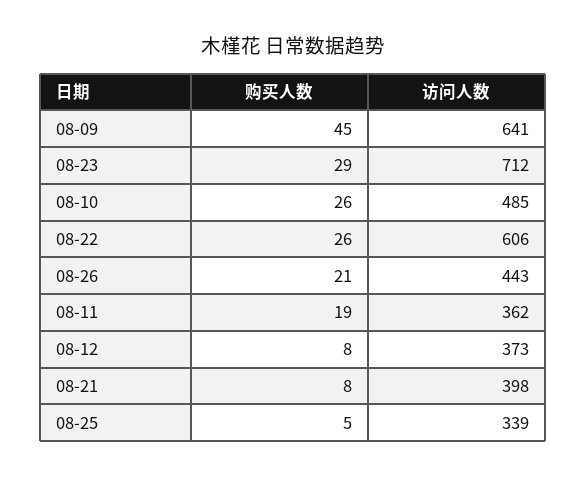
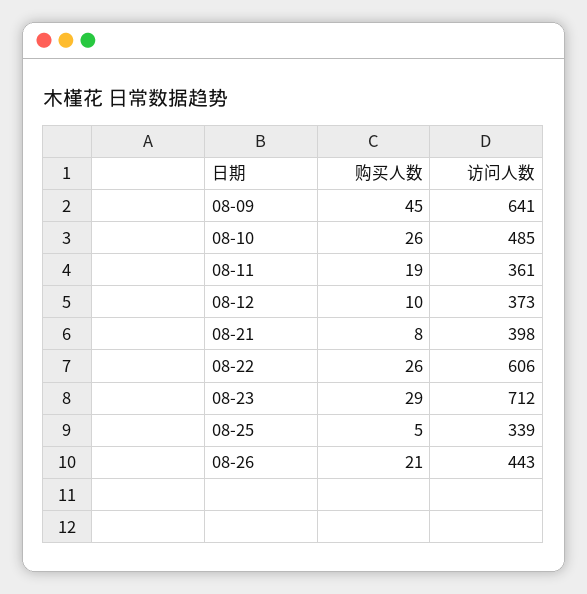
访问人数, 08-11: 362 -> 361
购买人数, 08-12: 8 -> 10

